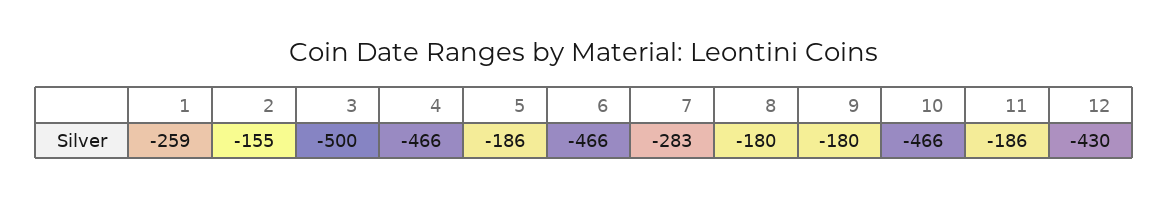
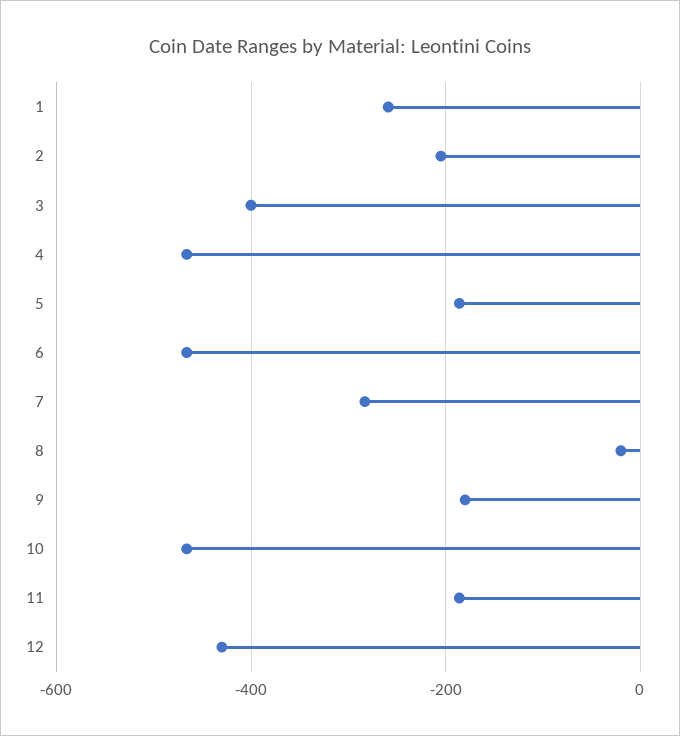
2: -155 -> -200
3: -500 -> -400
8: -180 -> -20

